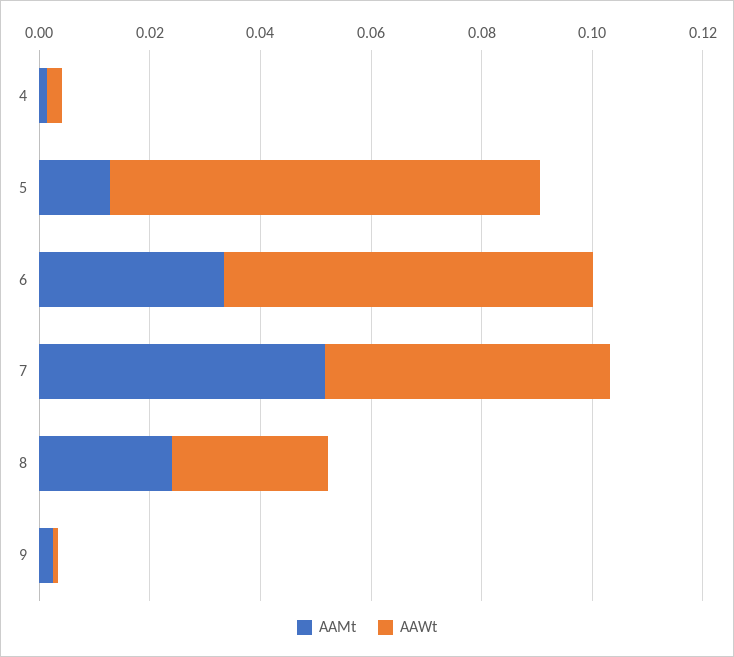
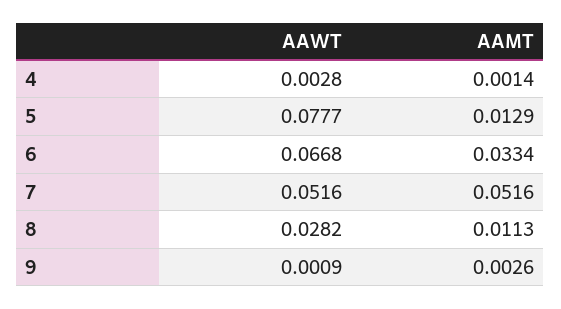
AAMt, 8: 0.025 -> 0.0113

